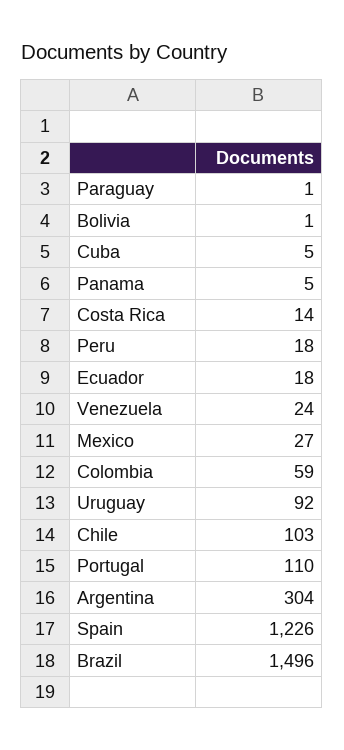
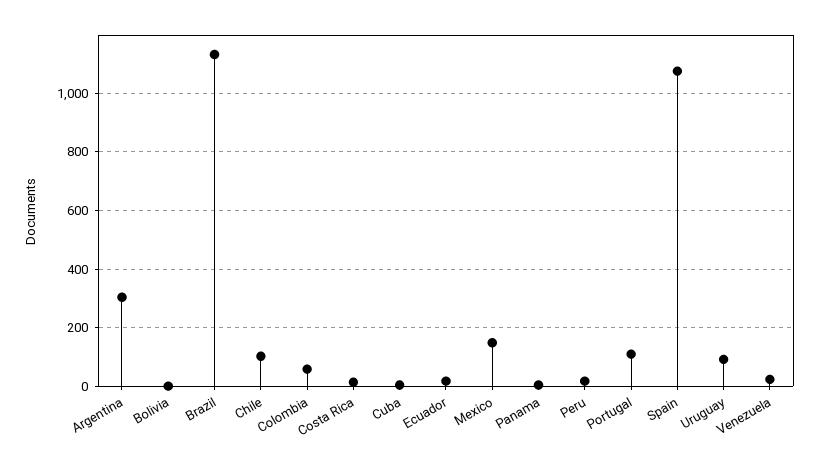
Paraguay: 1 -> none
Mexico: 27 -> 150
Spain: 1226 -> 1075
Brazil: 1496 -> 1125

